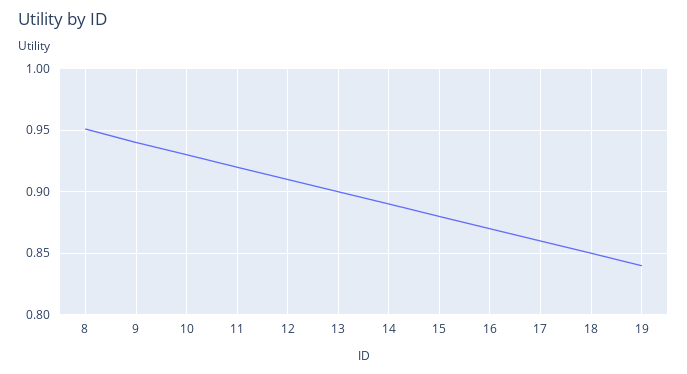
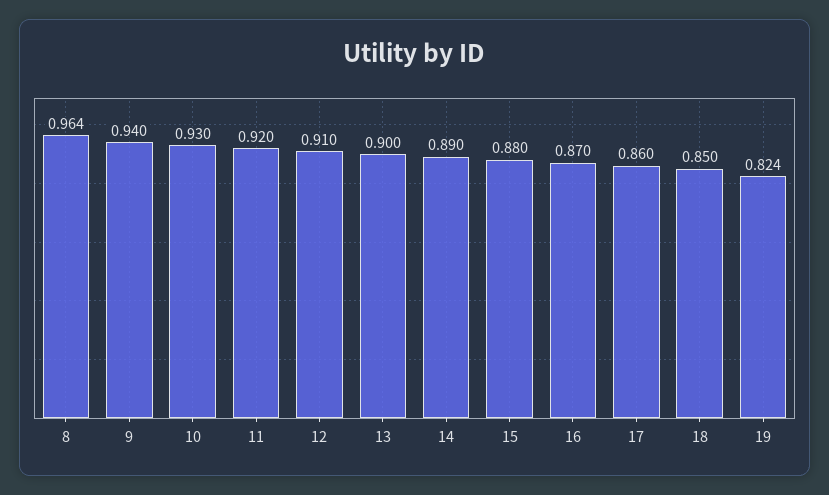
8: 0.95 -> 0.964
19: 0.84 -> 0.824

